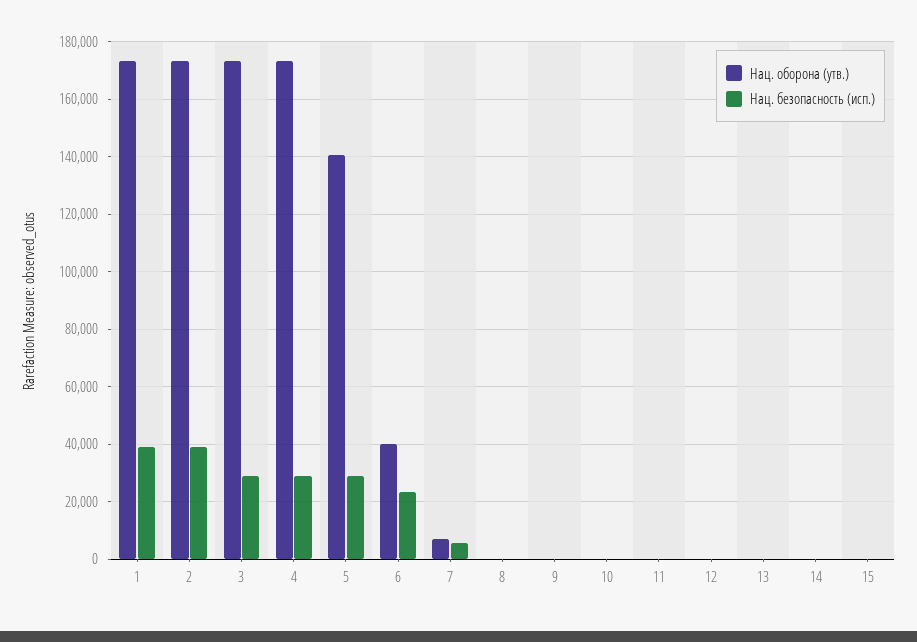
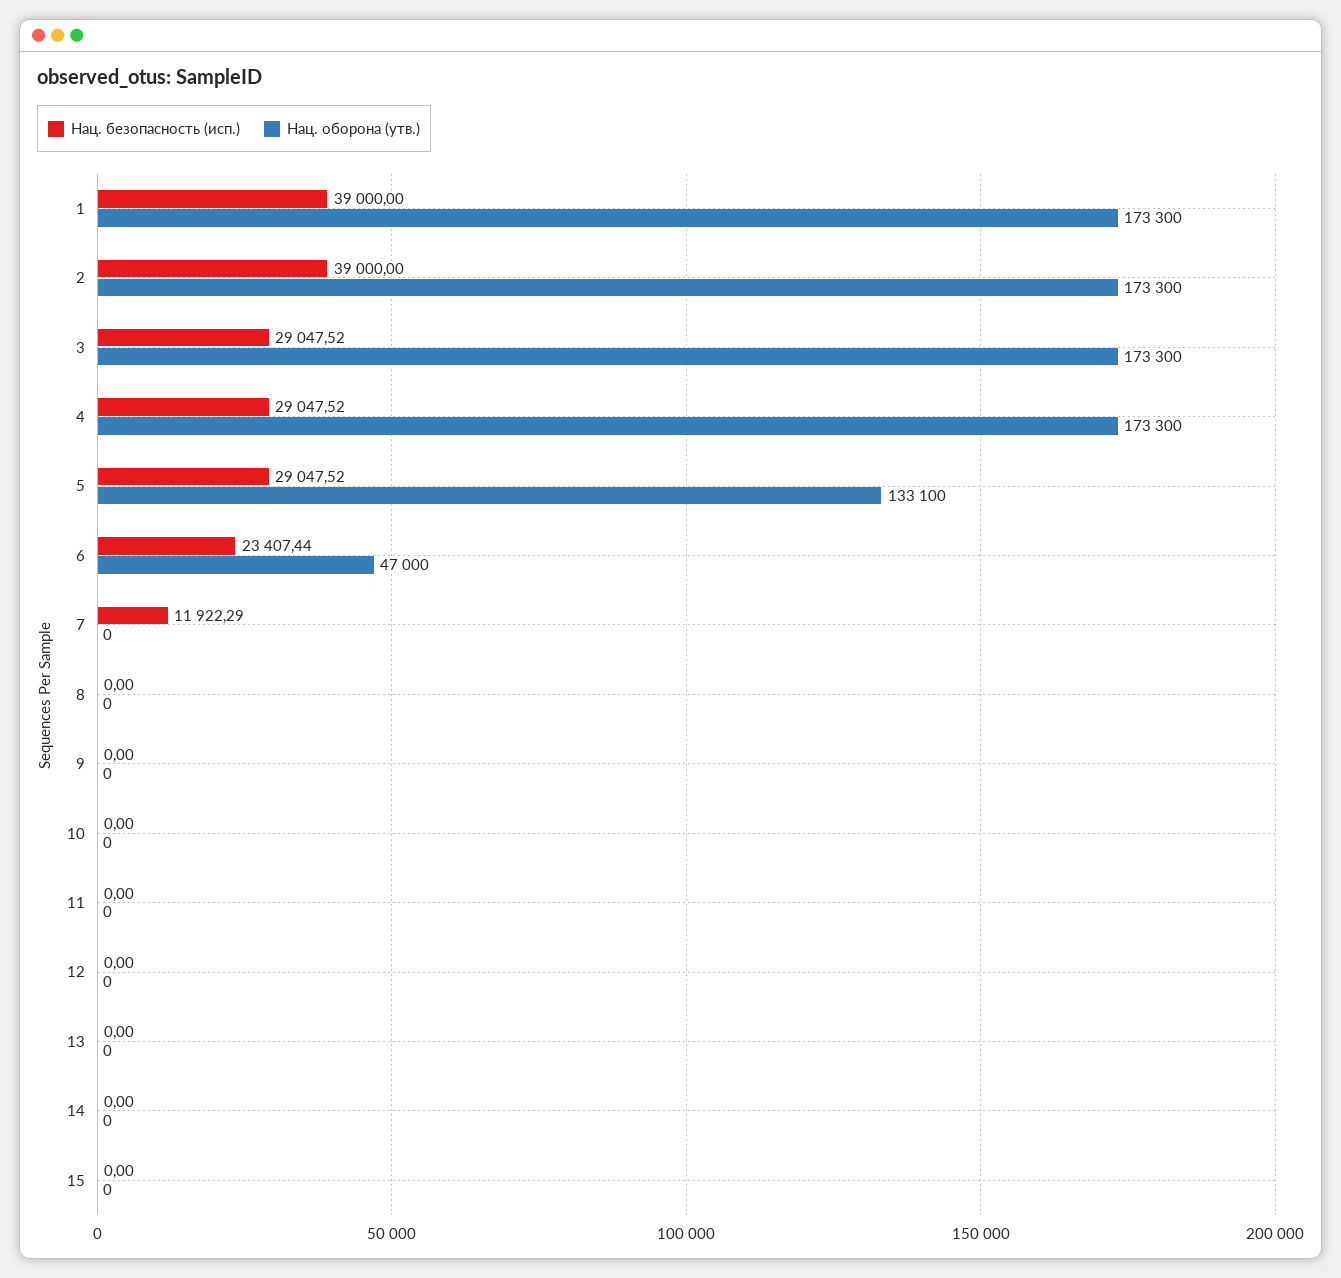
Нац. оборона (утв.), 5: 140000 -> 133100
Нац. оборона (утв.), 6: 40000 -> 47000
Нац. оборона (утв.), 7: 7500 -> 0
Нац. безопасность (исп.), 7: 5000 -> 11922.29

